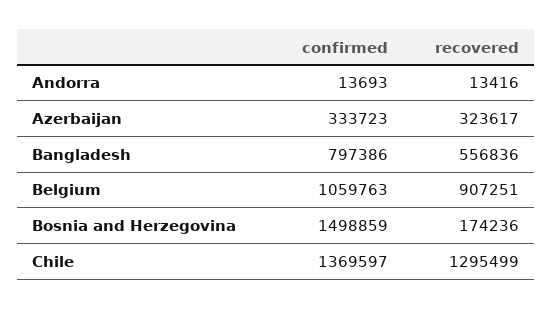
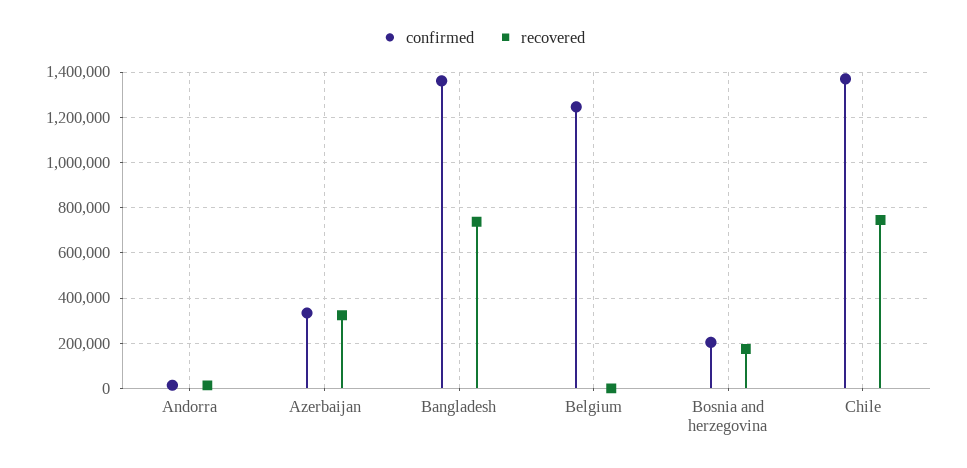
confirmed, Bangladesh: 797386 -> 1350000
recovered, Bangladesh: 556836 -> 750000
confirmed, Belgium: 1059763 -> 1250000
recovered, Belgium: 907251 -> 0
confirmed, Bosnia and Herzegovina: 1498859 -> 200000
recovered, Chile: 1295499 -> 750000

